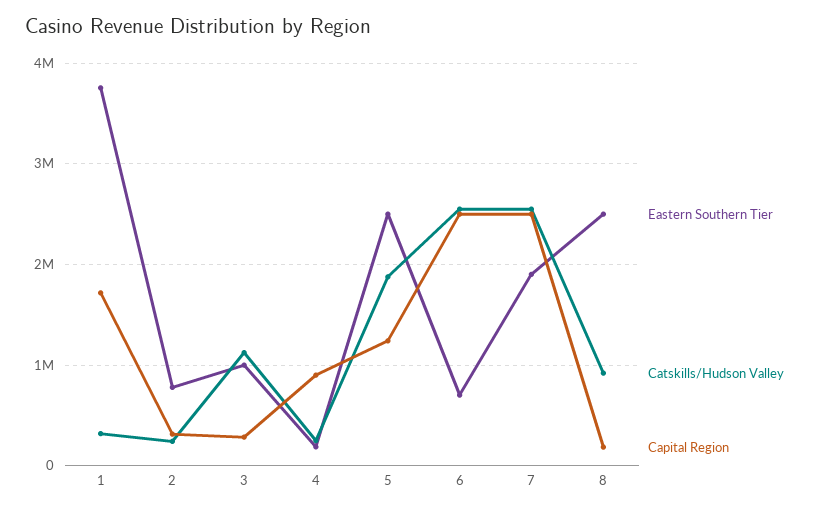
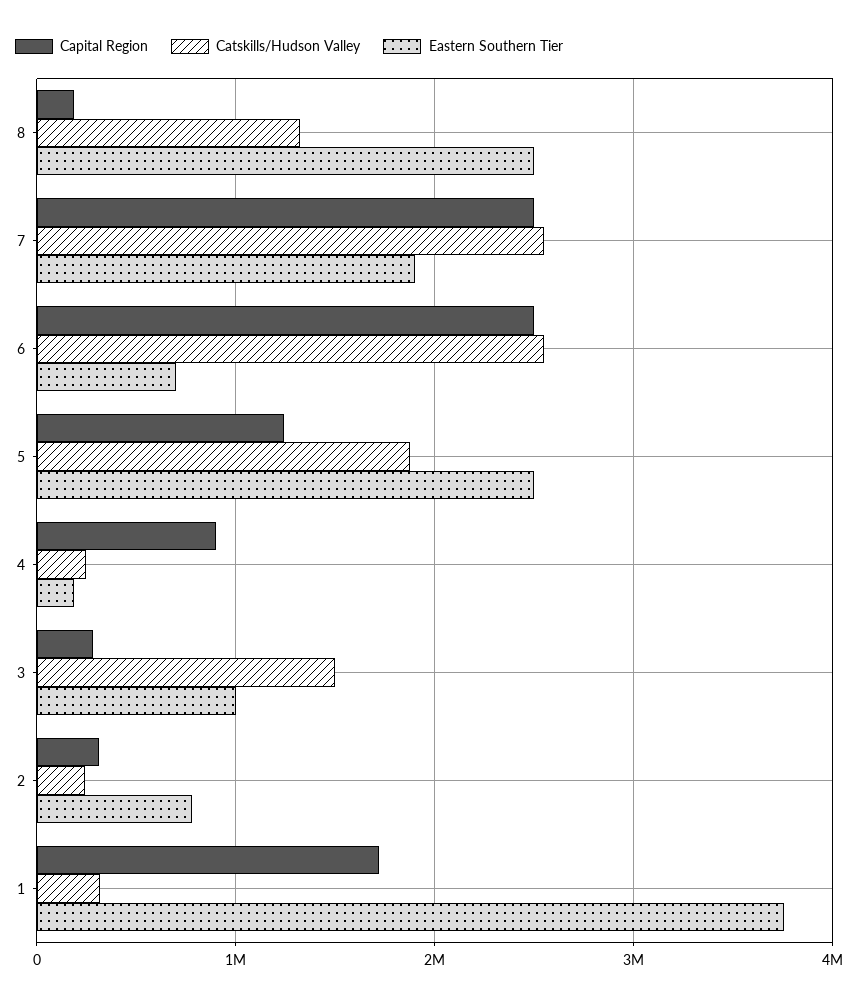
Catskills/Hudson Valley, 3: 1100000 -> 1500000
Catskills/Hudson Valley, 8: 900000 -> 1300000

